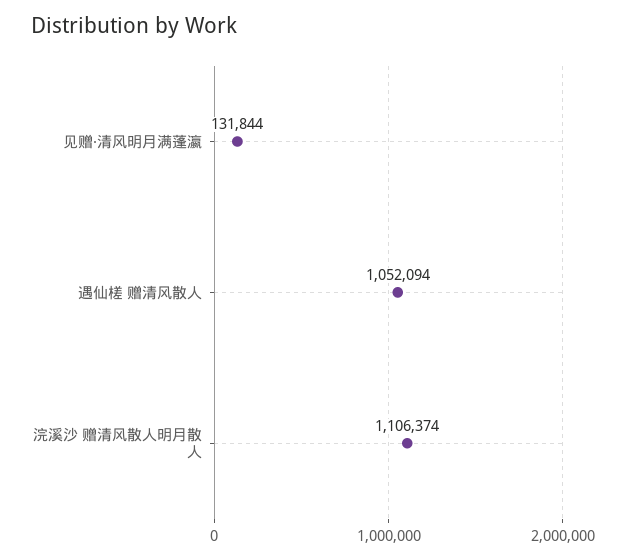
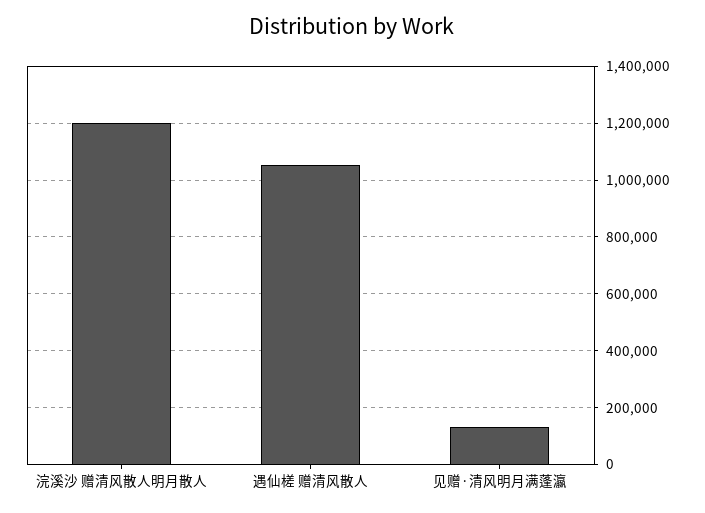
浣溪沙 赠清风散人明月散人: 1106374 -> 1200000

